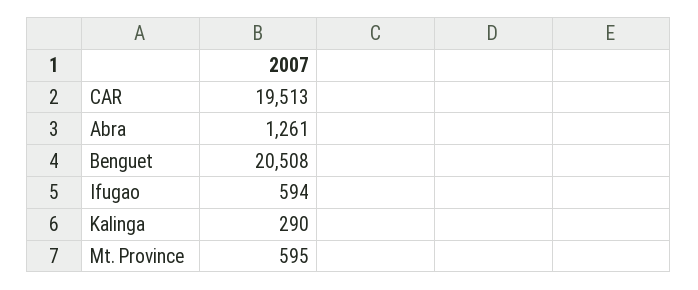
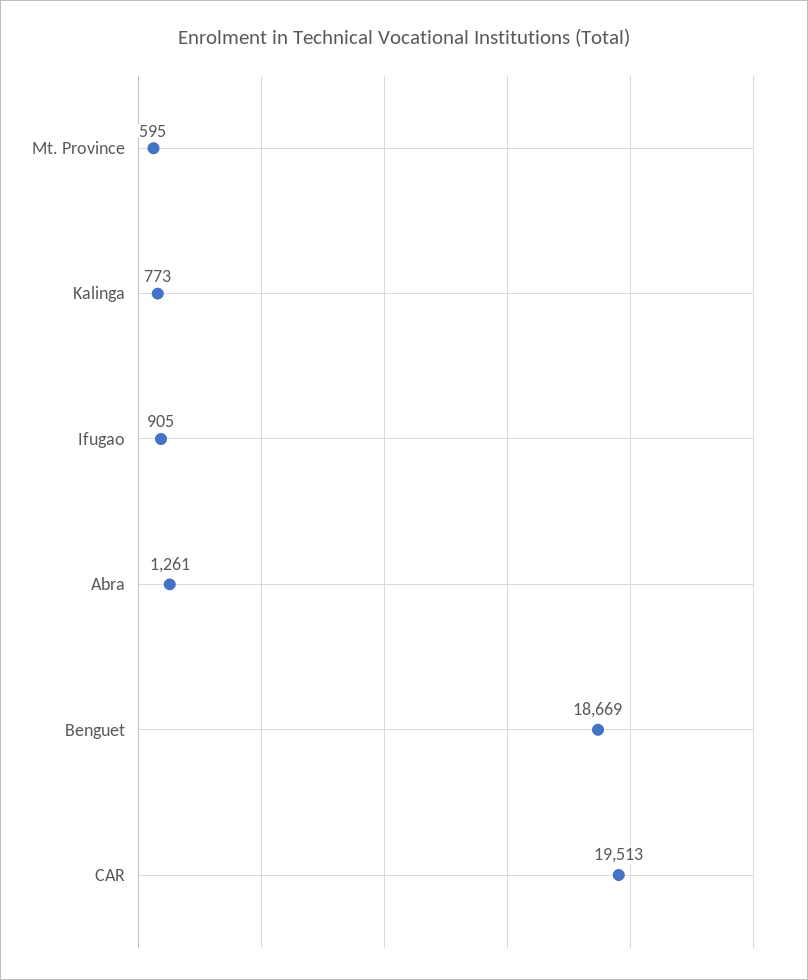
Benguet: 20508 -> 18669
Ifugao: 594 -> 905
Kalinga: 290 -> 773

